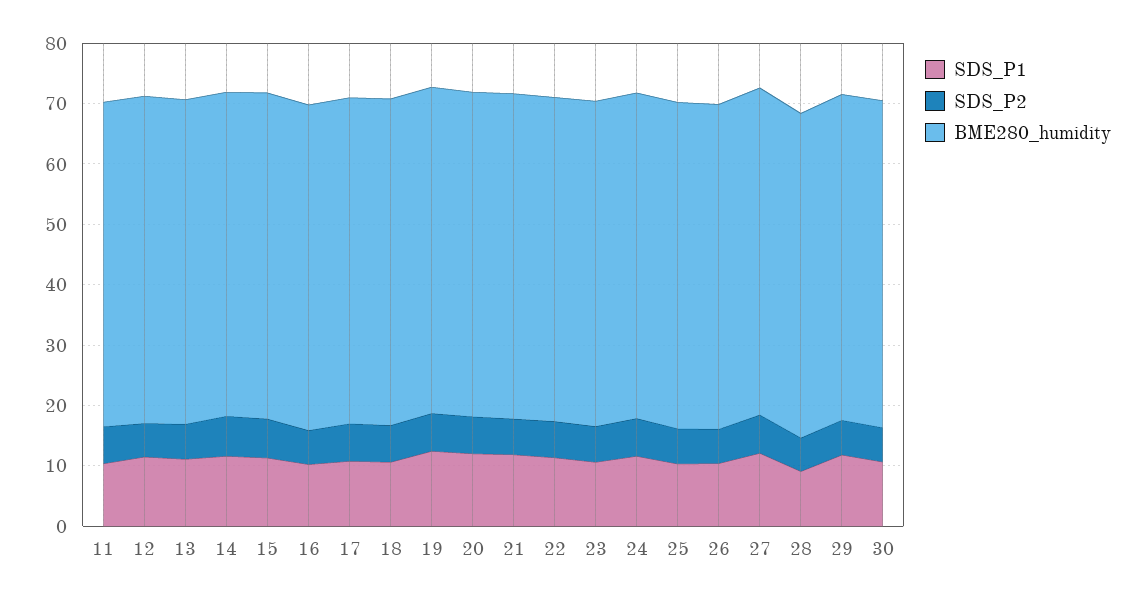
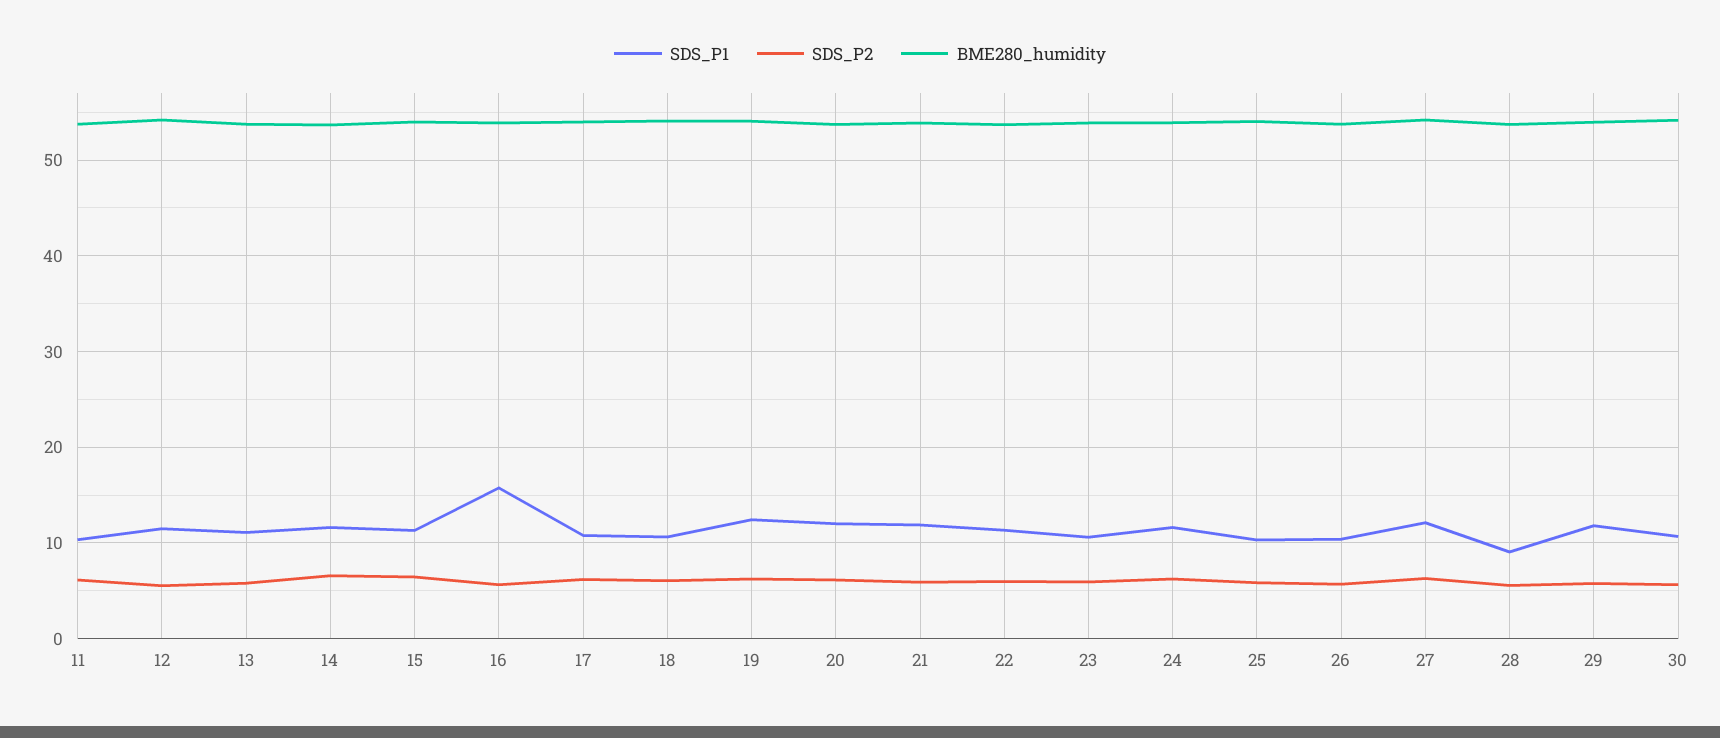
SDS_P1, 16: 10 -> 16

